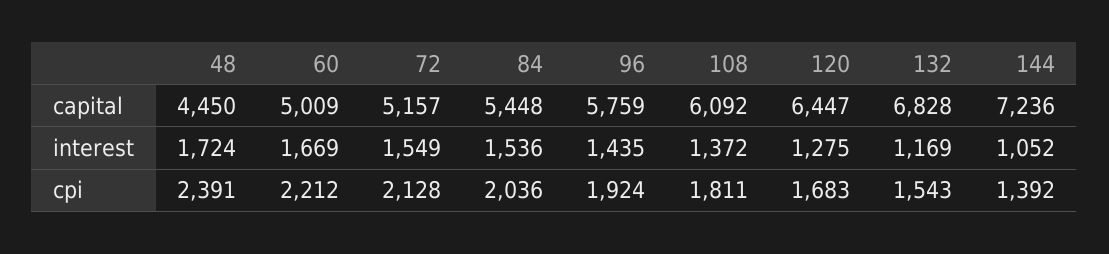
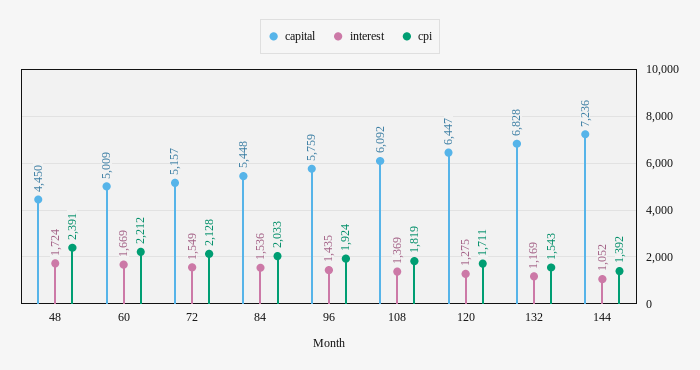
interest, 108: 1372 -> 1369
cpi, 84: 2036 -> 2033
cpi, 108: 1811 -> 1819
cpi, 120: 1683 -> 1711

